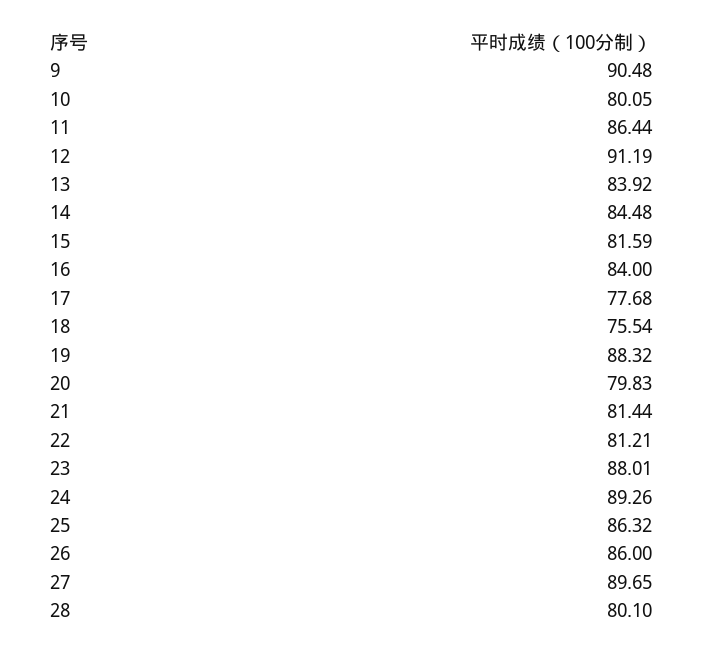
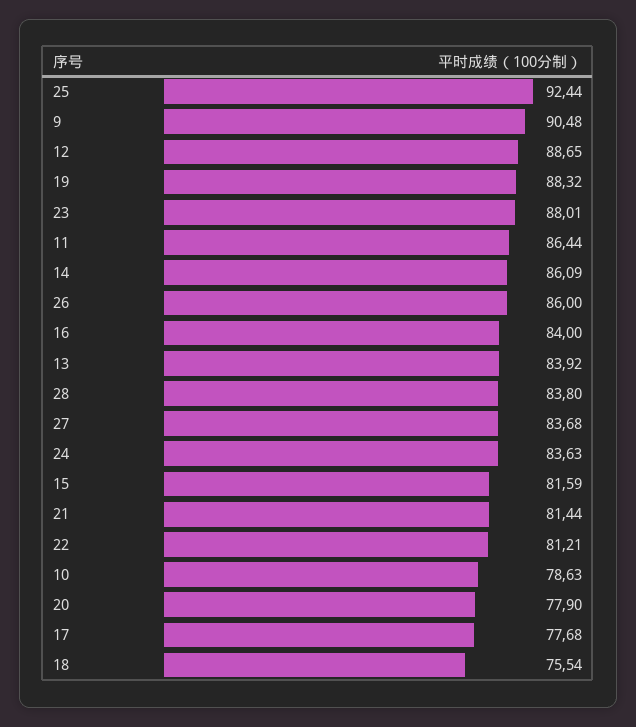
10: 80.05 -> 78.63
12: 91.19 -> 88.65
14: 84.48 -> 86.09
20: 79.83 -> 77.9
24: 89.26 -> 83.63
25: 86.32 -> 92.44
27: 89.65 -> 83.68
28: 80.1 -> 83.8

